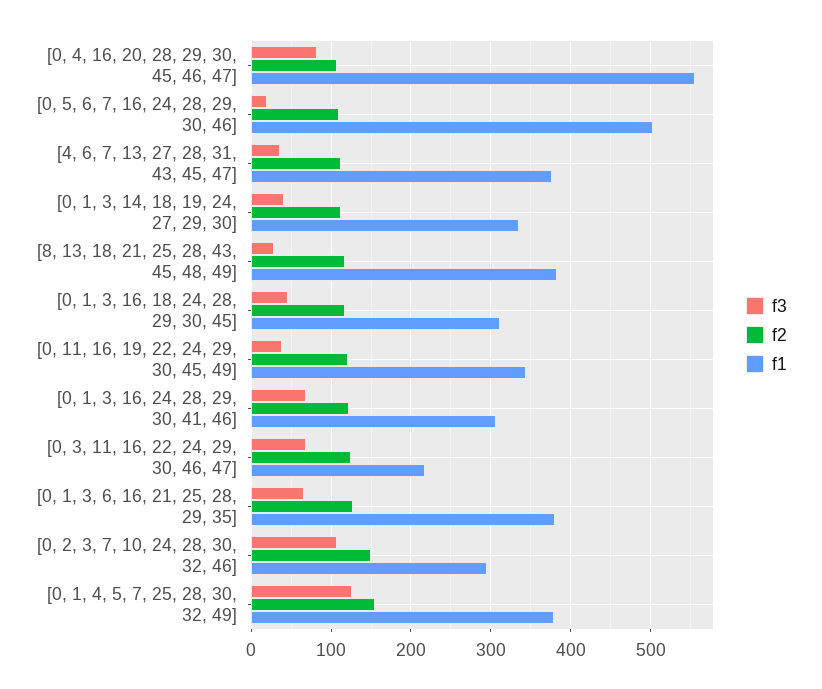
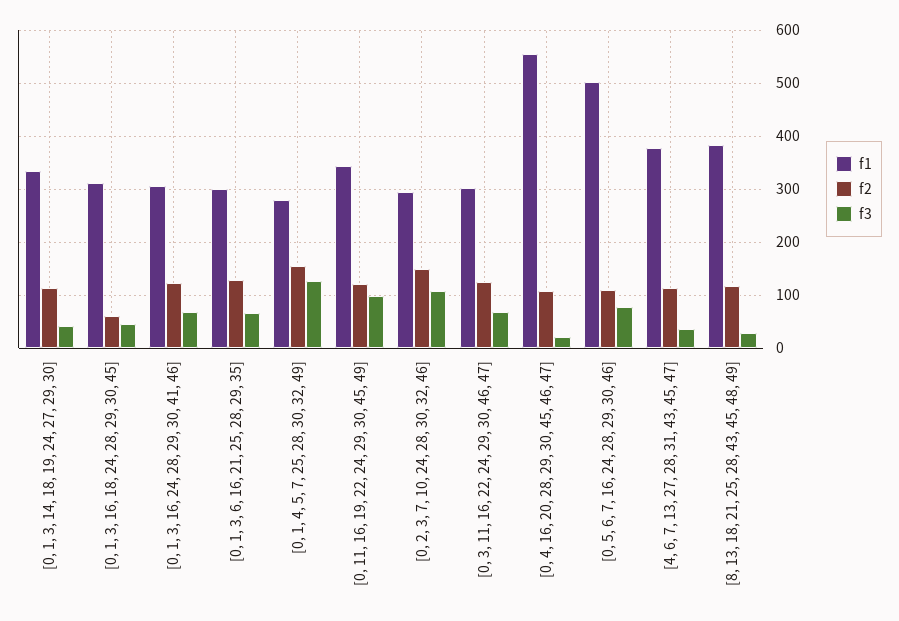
f3, [0, 4, 16, 20, 28, 29, 30, 45, 46, 47]: 80 -> 20
f3, [0, 5, 6, 7, 16, 24, 28, 29, 30, 46]: 20 -> 80
f2, [0, 1, 3, 16, 18, 24, 28, 29, 30, 45]: 120 -> 60
f3, [0, 11, 16, 19, 22, 24, 29, 30, 45, 49]: 40 -> 100
f1, [0, 3, 11, 16, 22, 24, 29, 30, 46, 47]: 220 -> 300
f1, [0, 1, 3, 6, 16, 21, 25, 28, 29, 35]: 380 -> 300
f1, [0, 1, 4, 5, 7, 25, 28, 30, 32, 49]: 380 -> 280

